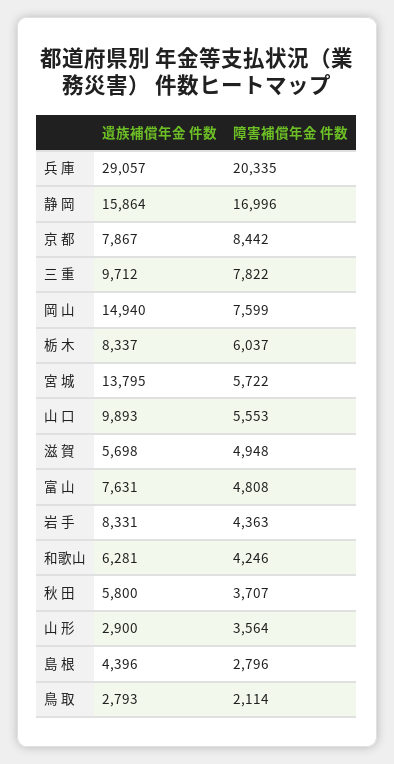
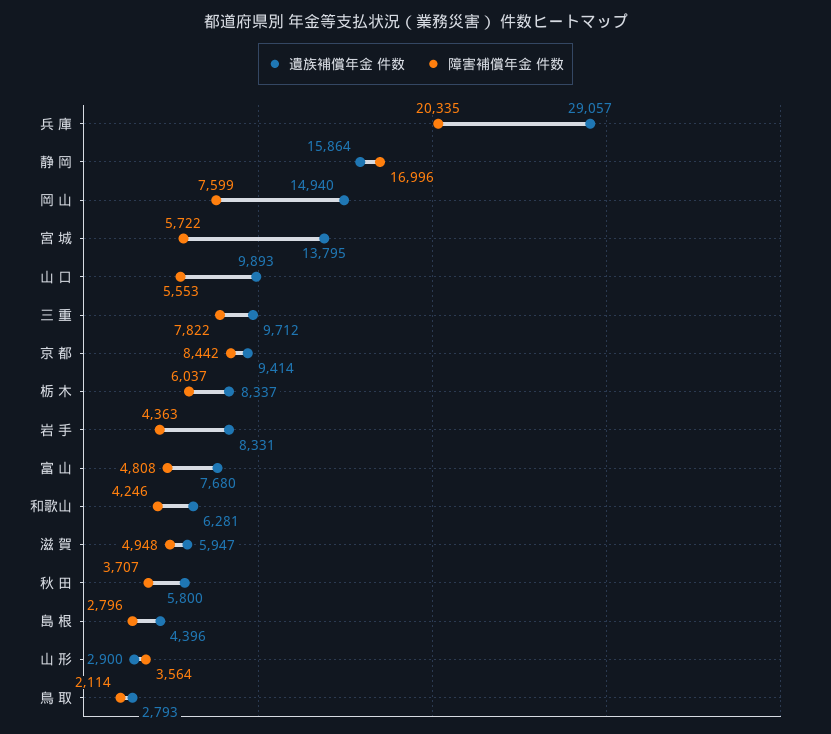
遺族補償年金 件数, 京 都: 7867 -> 9414
遺族補償年金 件数, 滋 賀: 5698 -> 5947
遺族補償年金 件数, 富 山: 7631 -> 7680

